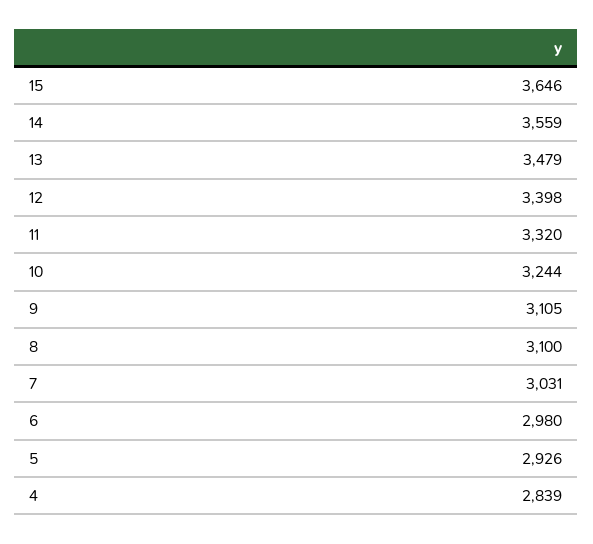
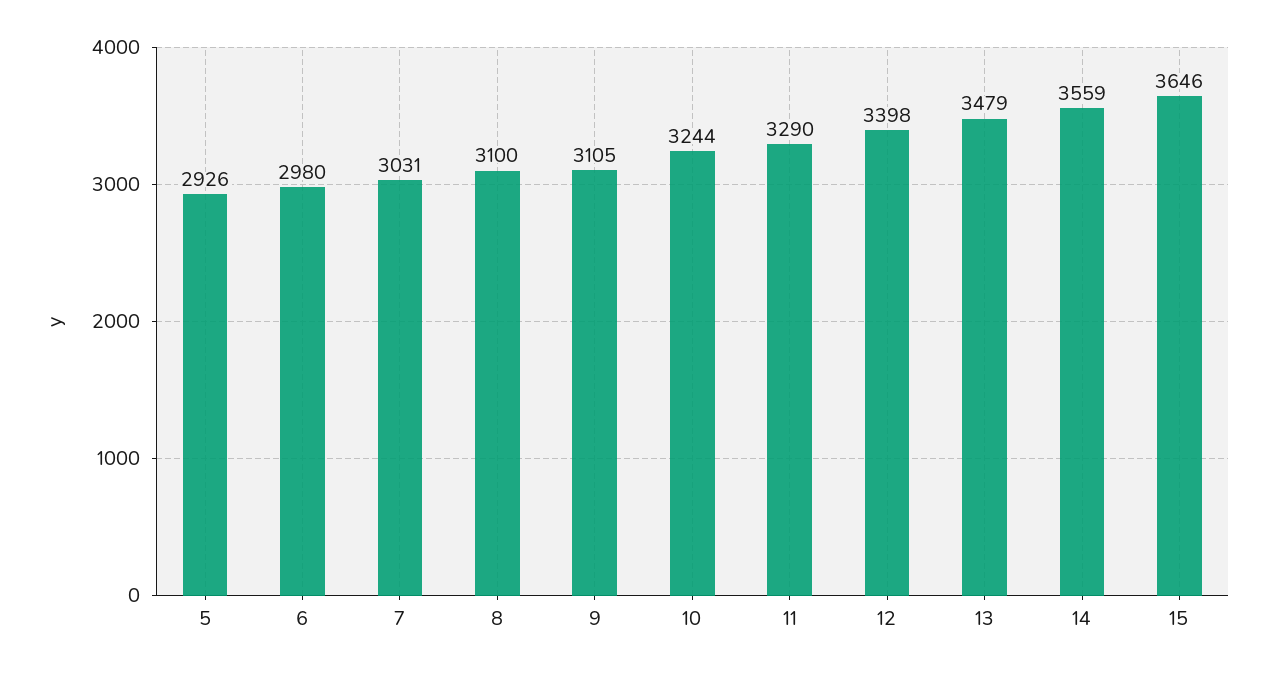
11: 3320 -> 3290
4: 2839 -> none

